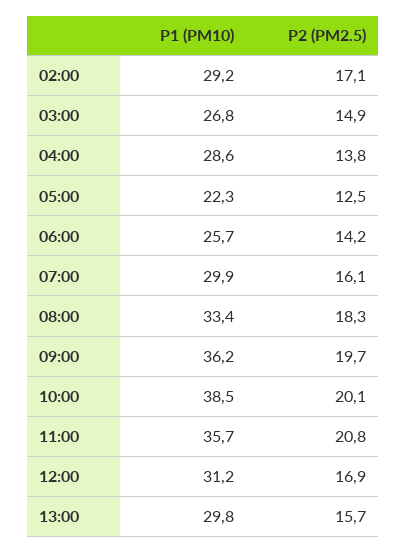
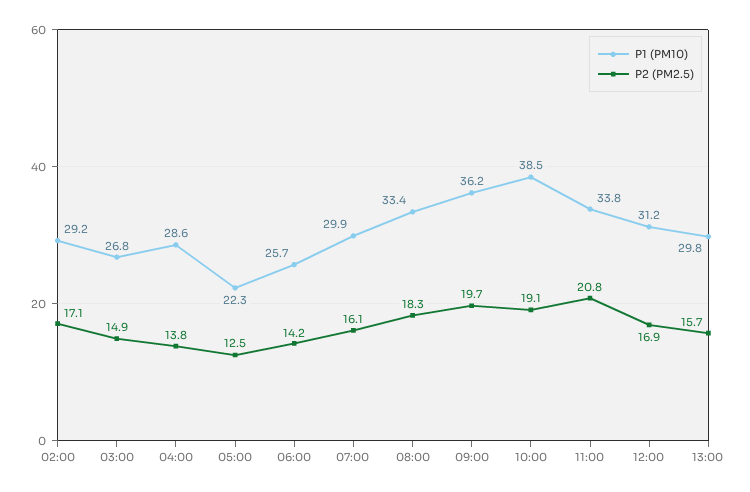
P2 (PM2.5), 10:00: 20.1 -> 19.1
P1 (PM10), 11:00: 35.7 -> 33.8

